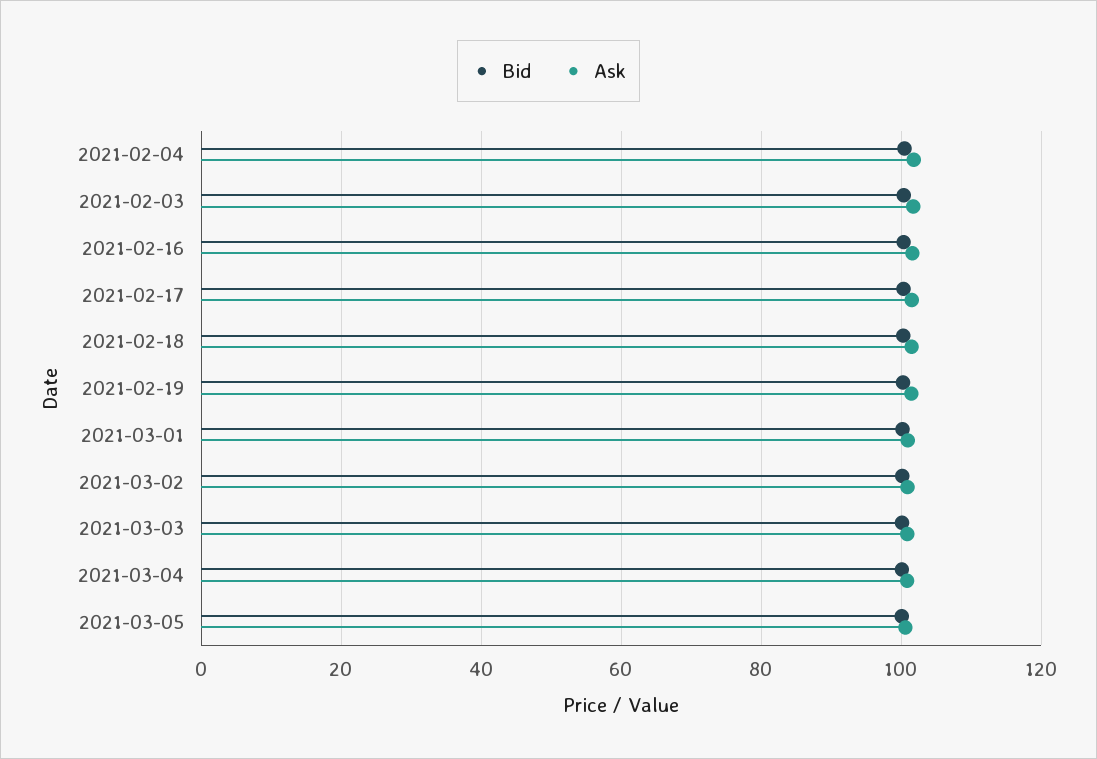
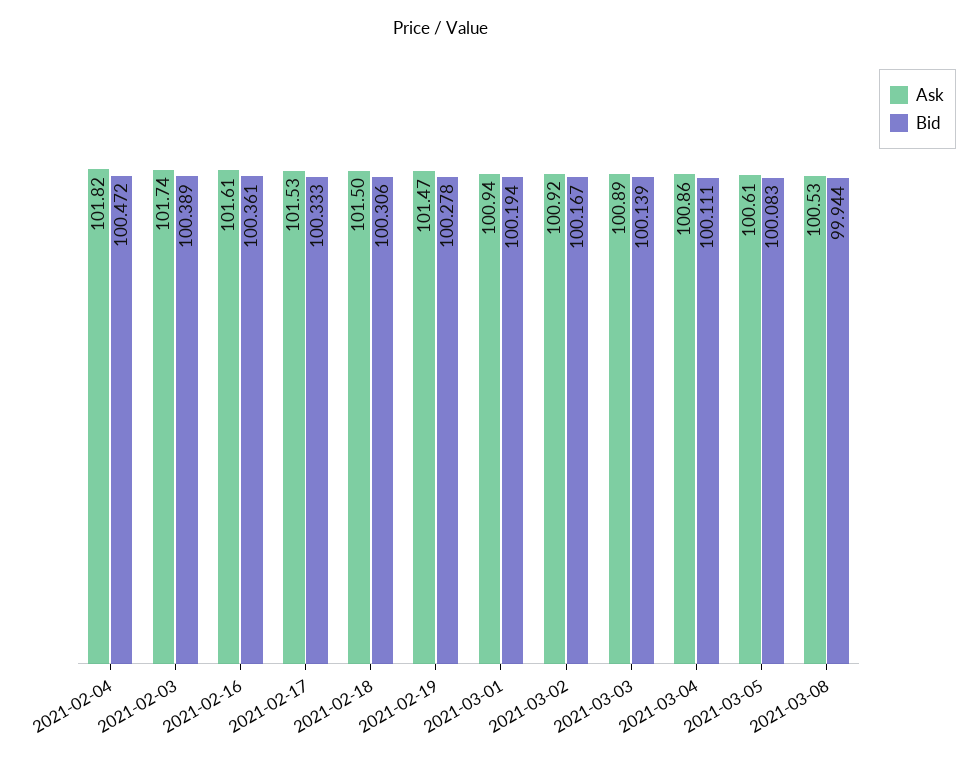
Ask, 2021-03-08: none -> 100.53
Bid, 2021-03-08: none -> 99.944

